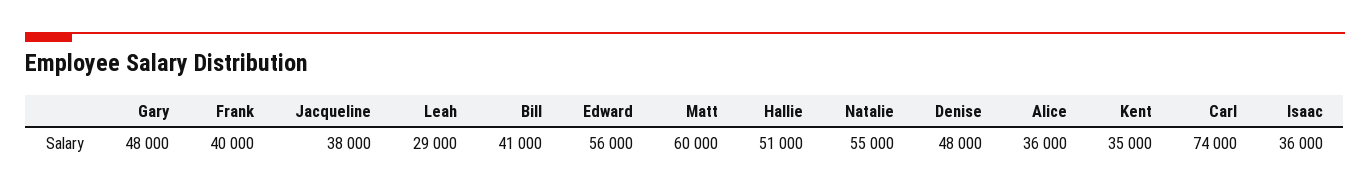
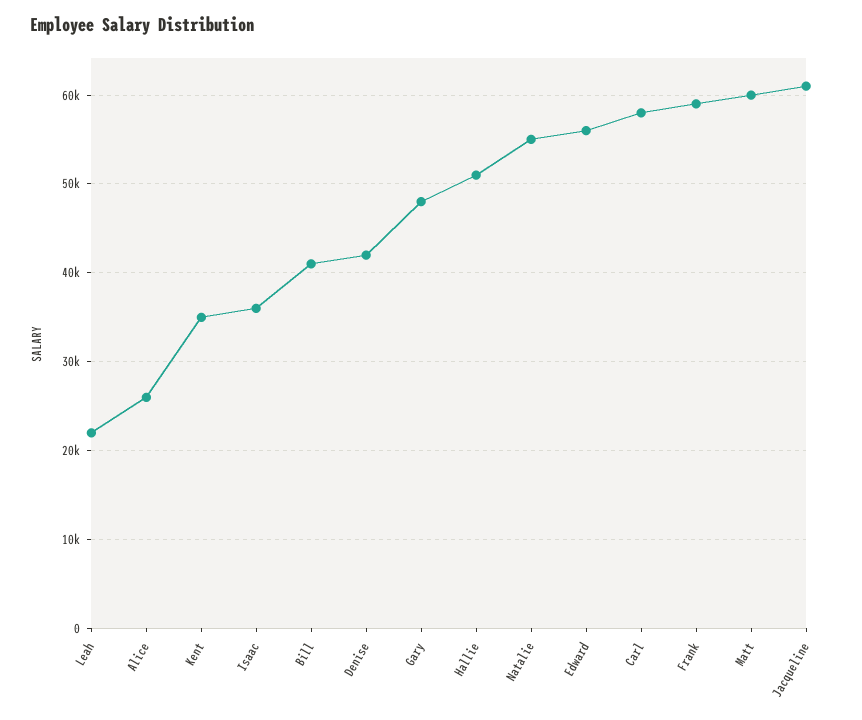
Frank: 40000 -> 59000
Jacqueline: 38000 -> 61000
Leah: 29000 -> 22000
Denise: 48000 -> 42000
Alice: 36000 -> 26000
Carl: 74000 -> 58000

